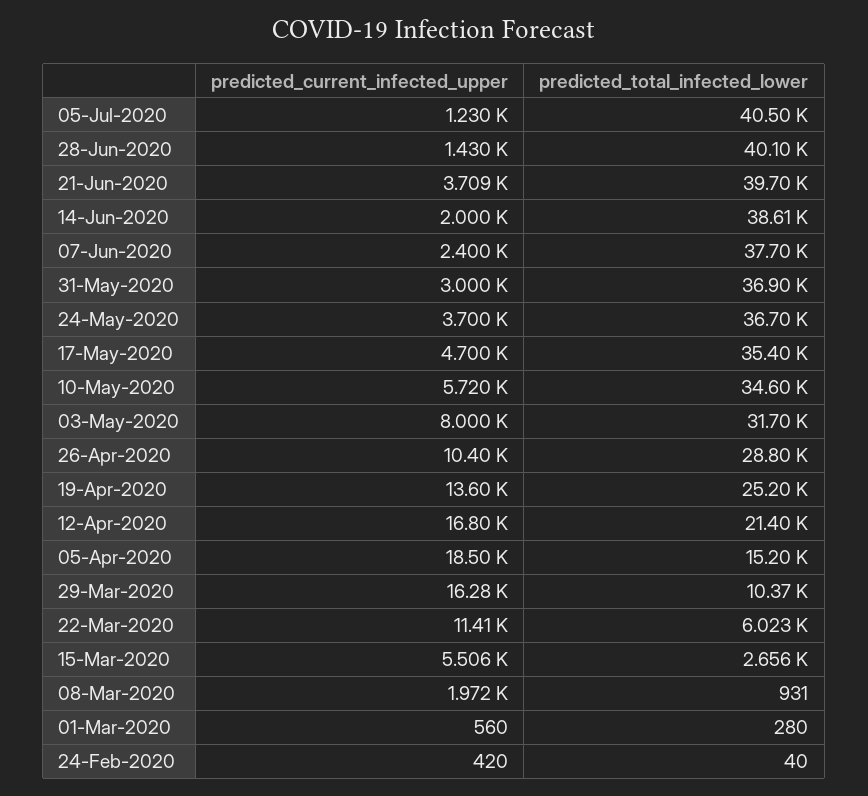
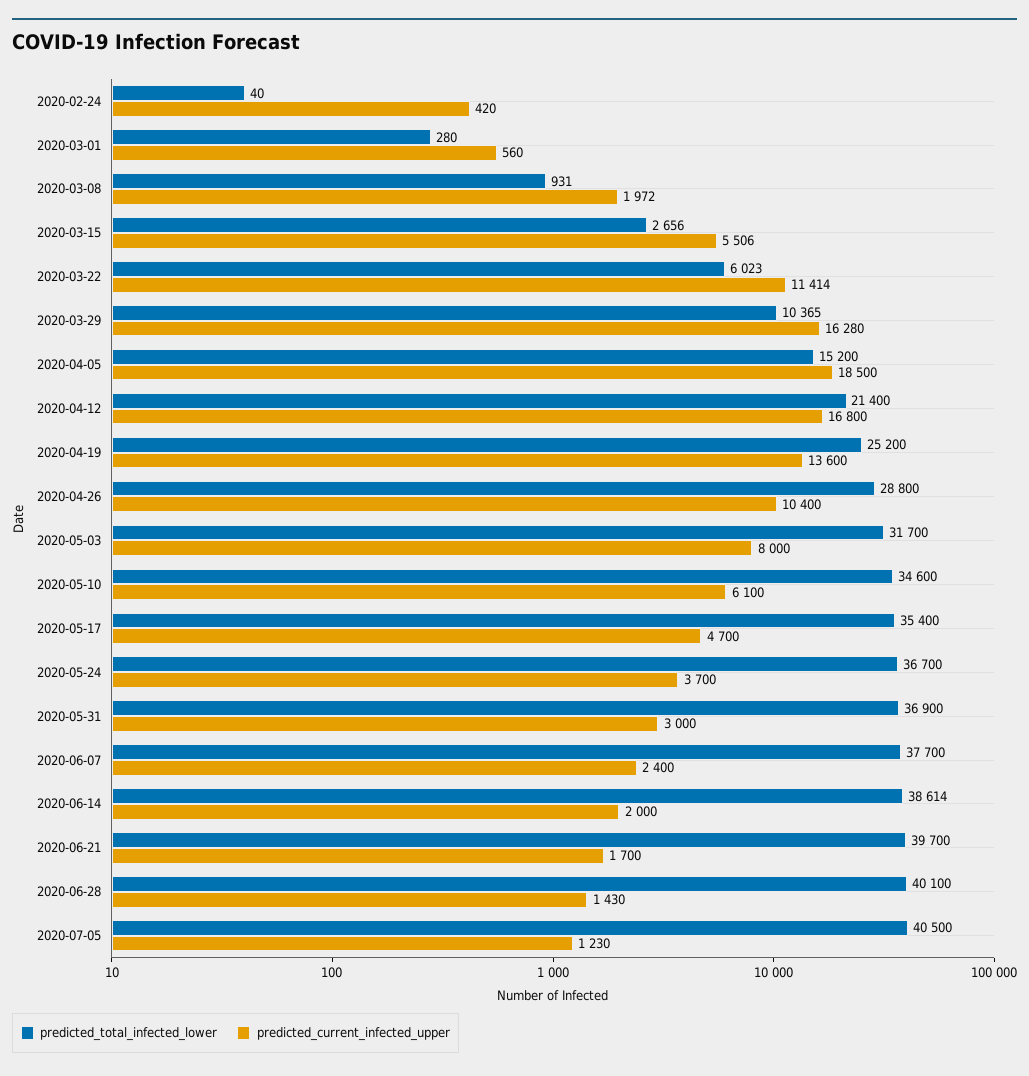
predicted_current_infected_upper, 21-Jun-2020: 3709 -> 1700
predicted_current_infected_upper, 10-May-2020: 5720 -> 6100

